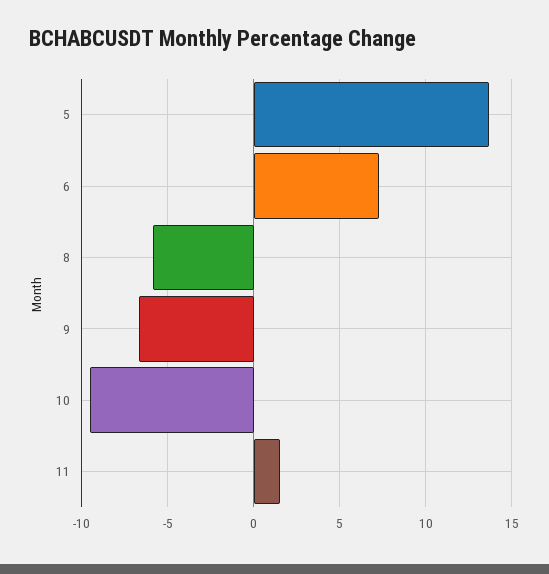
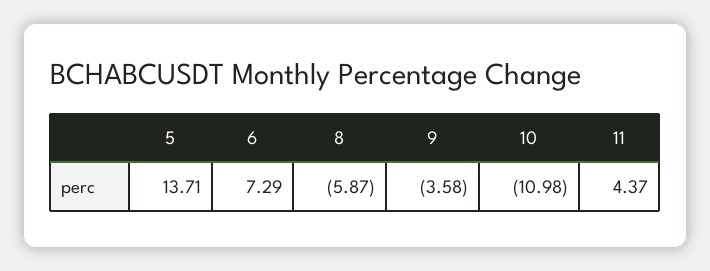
9: -6.5 -> -3.58
10: -9.5 -> -10.98
11: 1.5 -> 4.37

